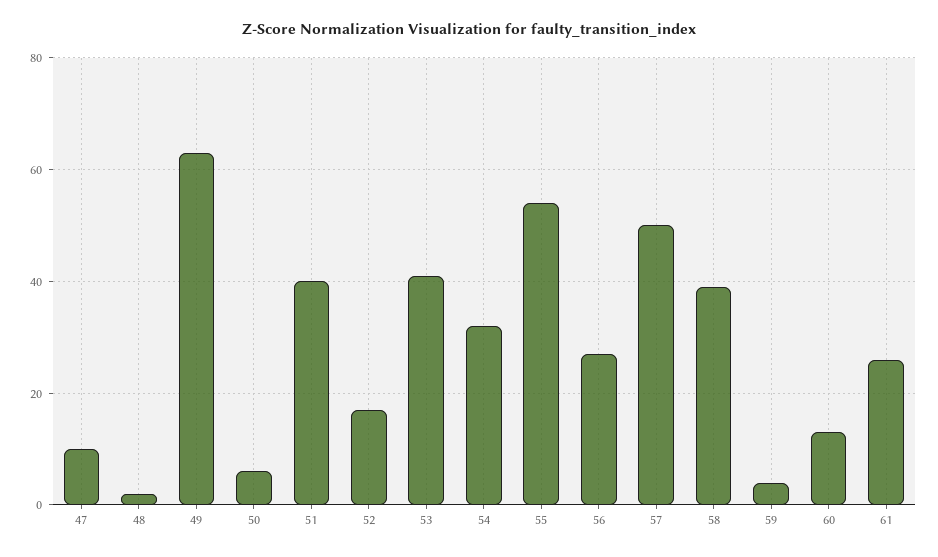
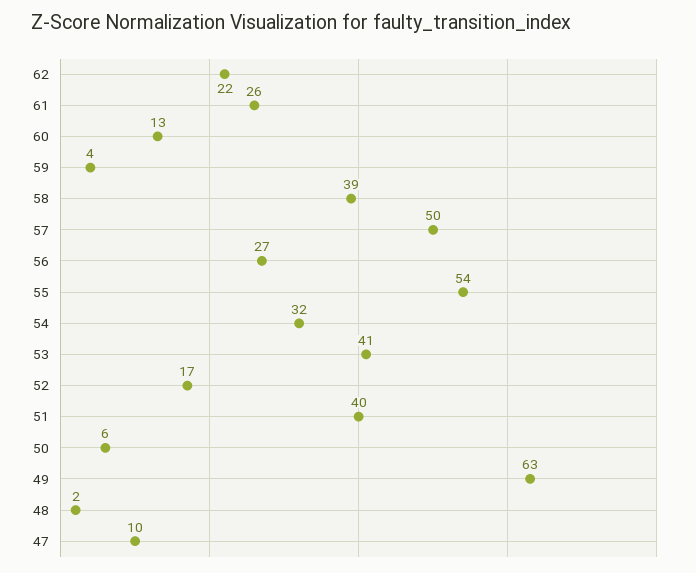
62: none -> 22

